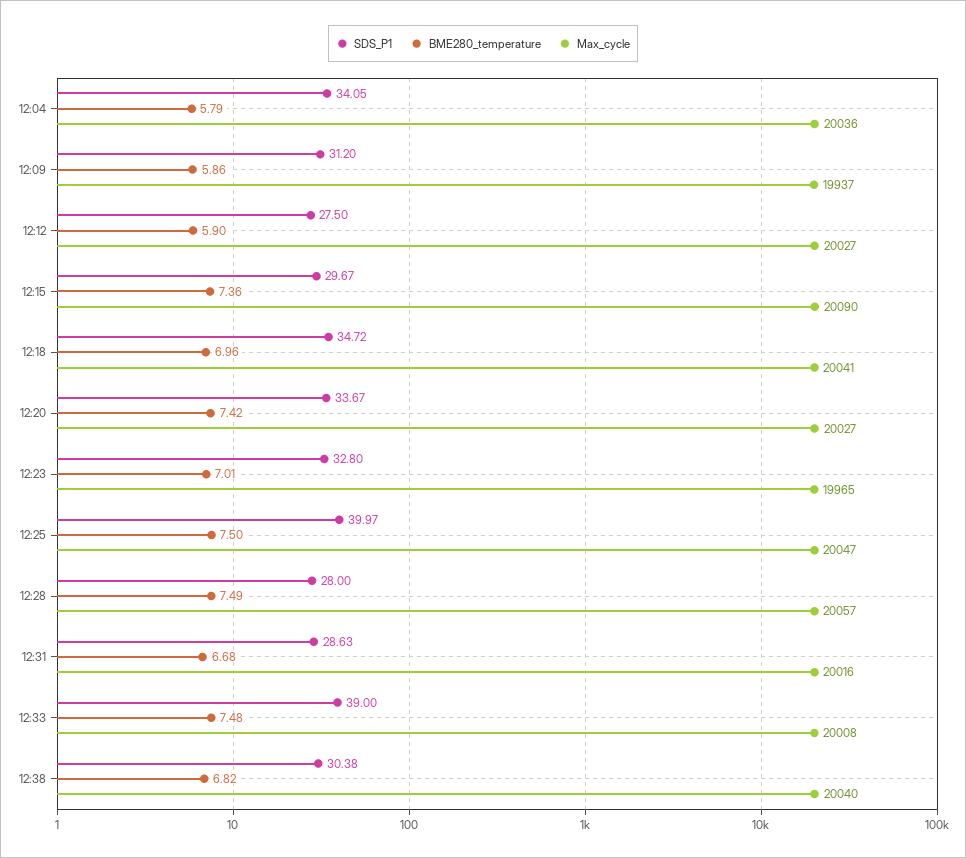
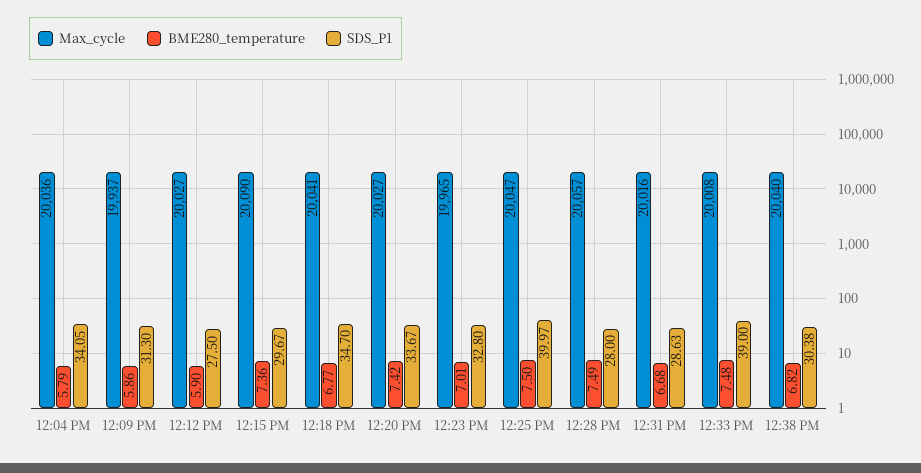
SDS_P1, 12:09: 31.2 -> 31.3
SDS_P1, 12:18: 34.72 -> 34.7
BME280_temperature, 12:18: 6.96 -> 6.77

